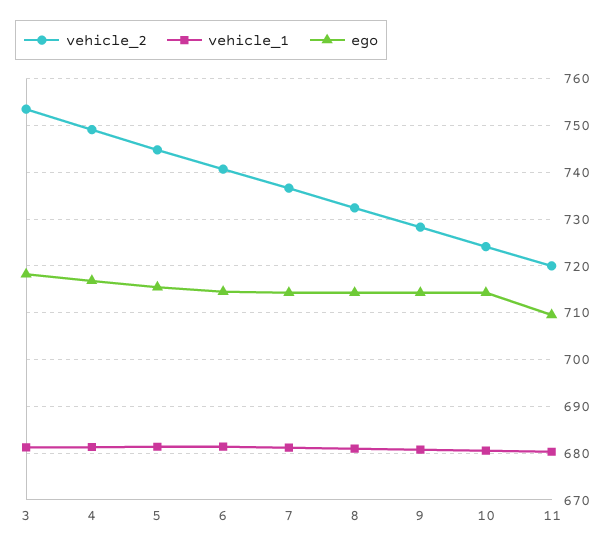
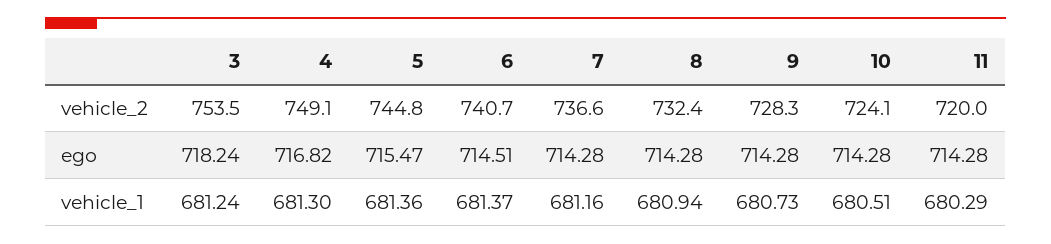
ego, 11: 710 -> 714.28

